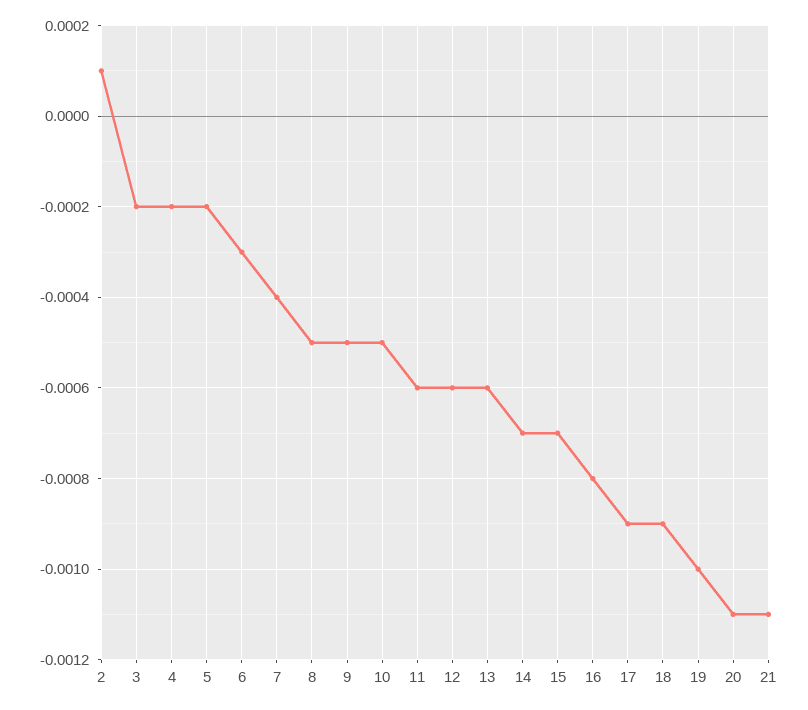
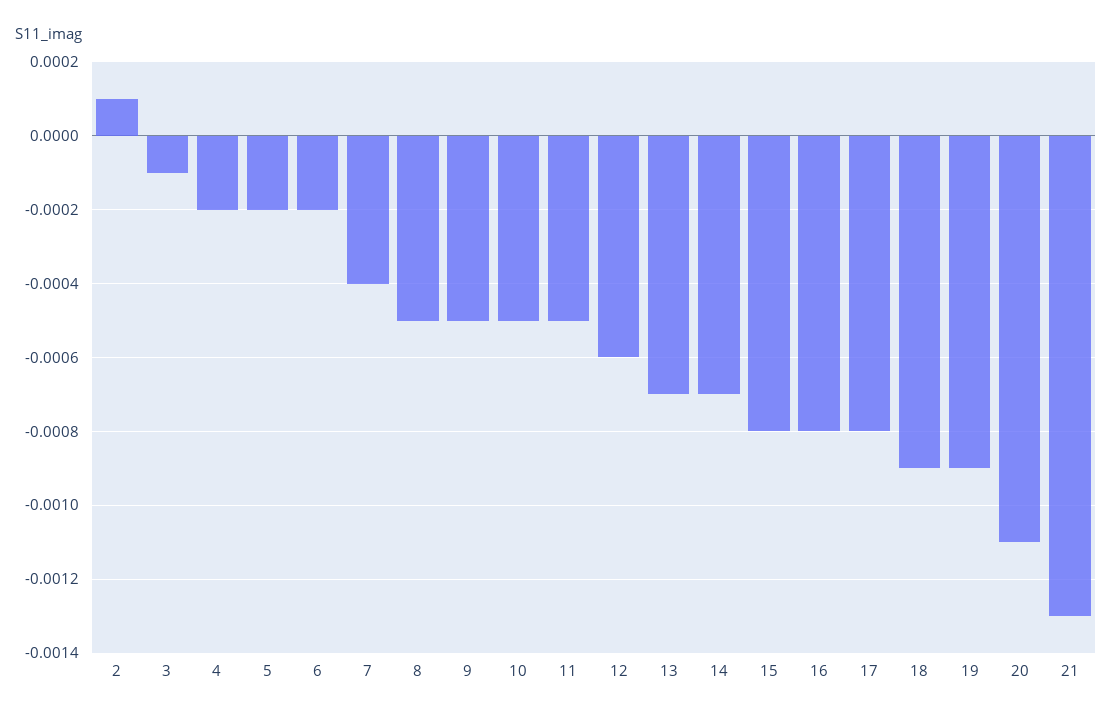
3: -0.0002 -> -0.0001
6: -0.0003 -> -0.0002
11: -0.0006 -> -0.0005
13: -0.0006 -> -0.0007
15: -0.0007 -> -0.0008
17: -0.0009 -> -0.0008
19: -0.001 -> -0.0009
21: -0.0011 -> -0.0013

